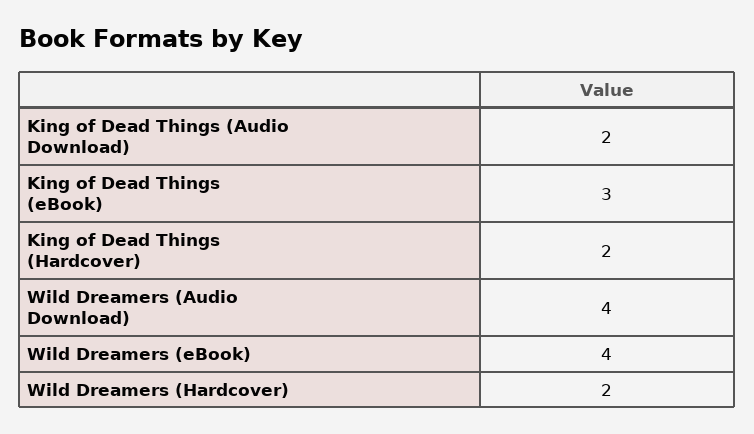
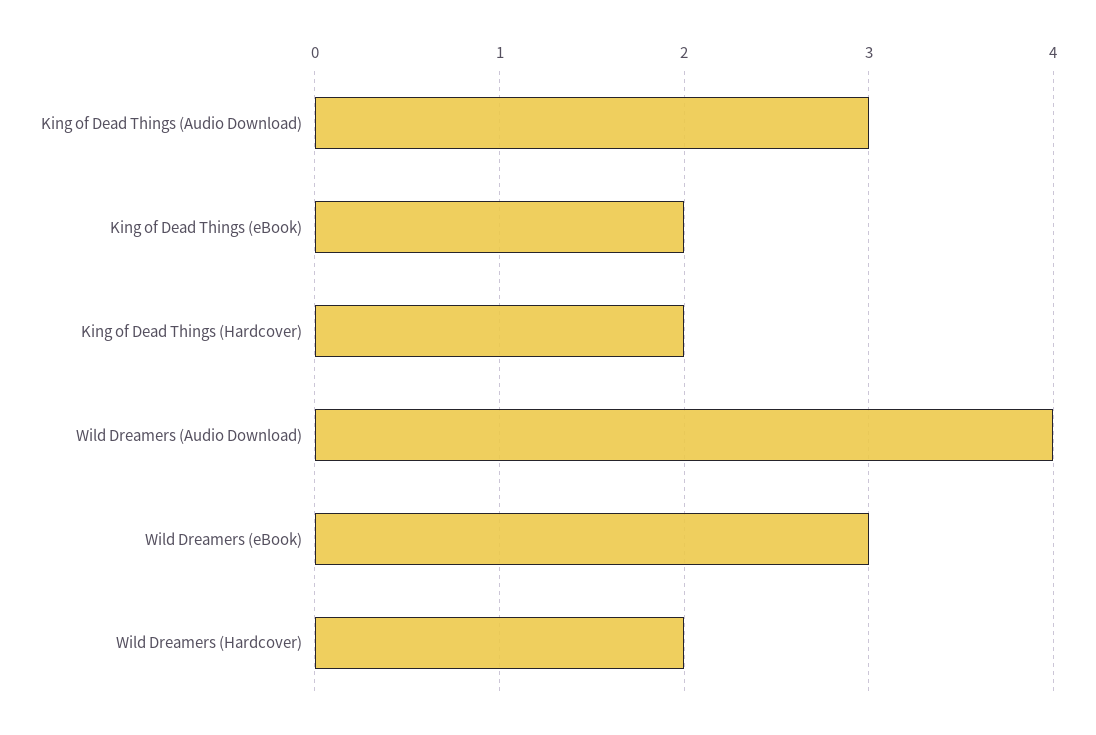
King of Dead Things (Audio Download): 2 -> 3
King of Dead Things (eBook): 3 -> 2
Wild Dreamers (eBook): 4 -> 3

